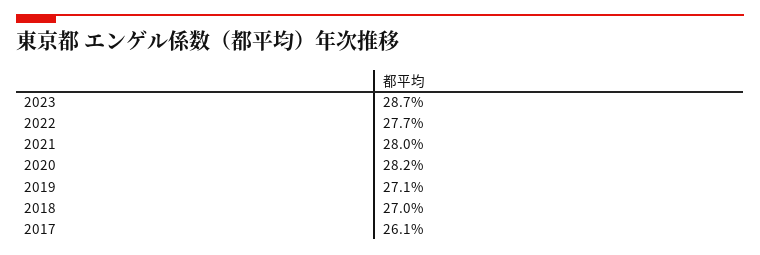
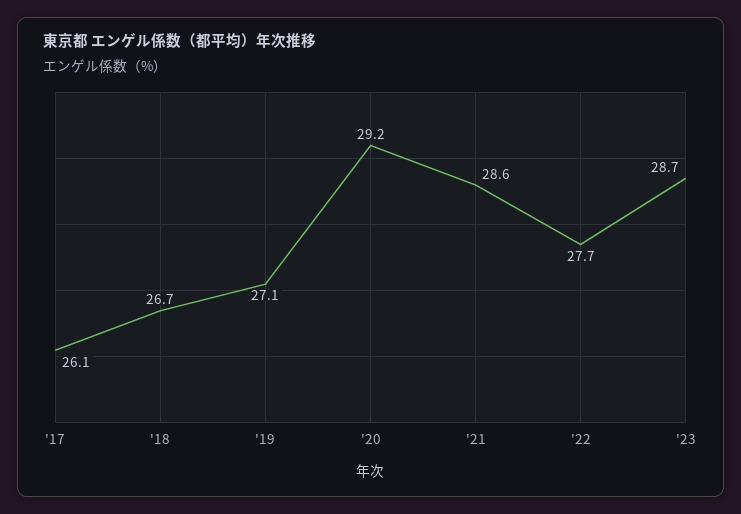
2021: 28 -> 28.6
2020: 28.2 -> 29.2
2018: 27 -> 26.7

